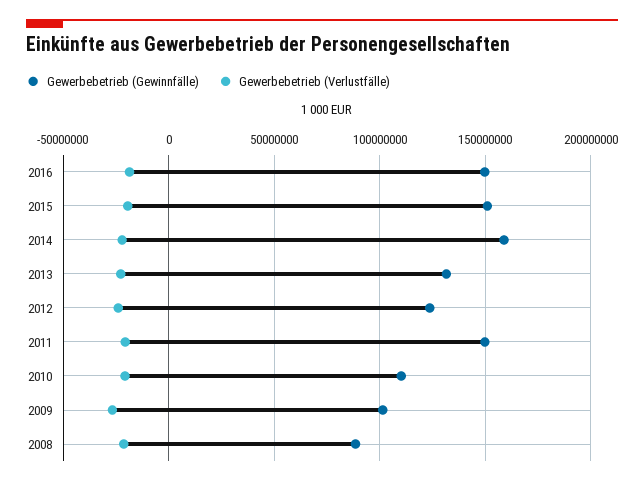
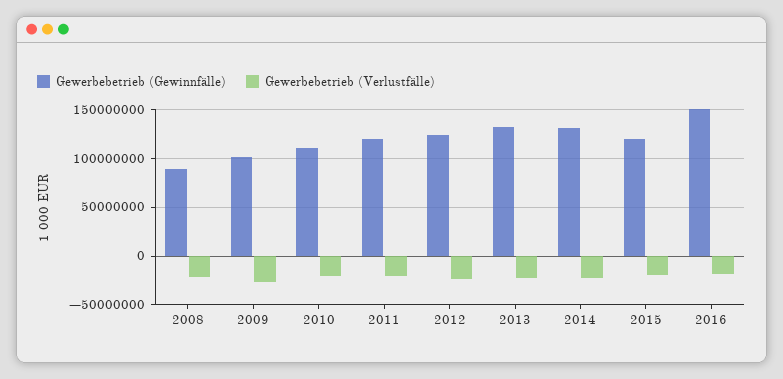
Gewerbebetrieb (Gewinnfälle), 2015: 150000000 -> 120000000
Gewerbebetrieb (Gewinnfälle), 2014: 160000000 -> 130000000
Gewerbebetrieb (Gewinnfälle), 2011: 150000000 -> 120000000

